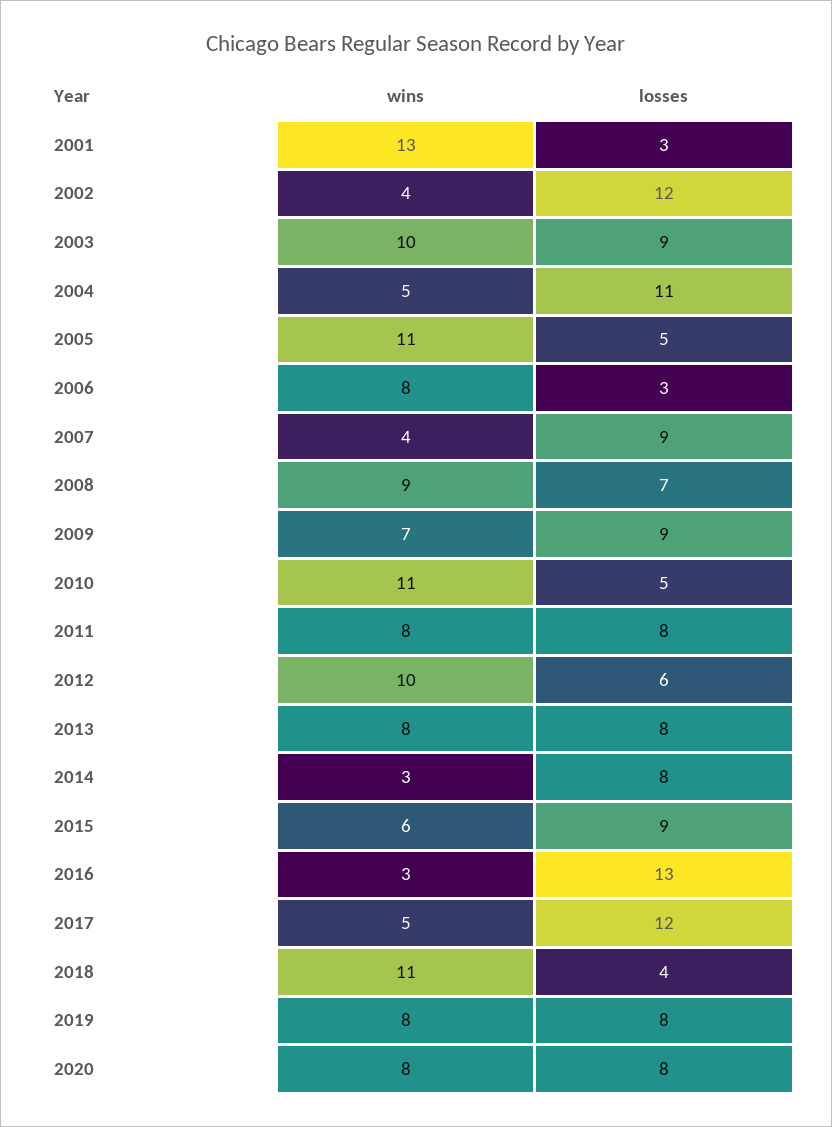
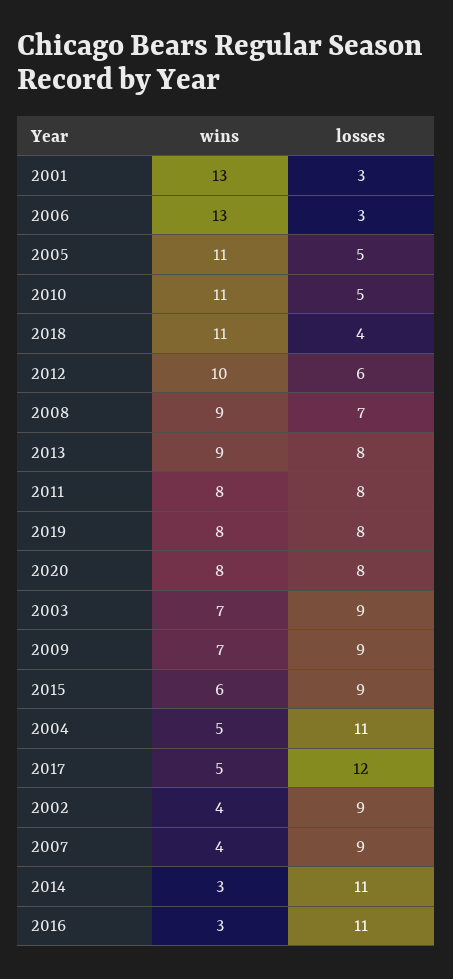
losses, 2002: 12 -> 9
wins, 2003: 10 -> 7
wins, 2006: 8 -> 13
wins, 2013: 8 -> 9
losses, 2014: 8 -> 11
losses, 2016: 13 -> 11

